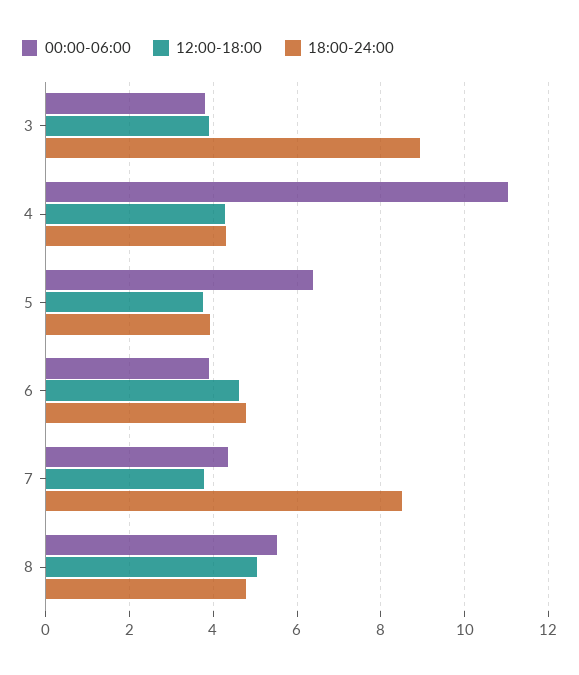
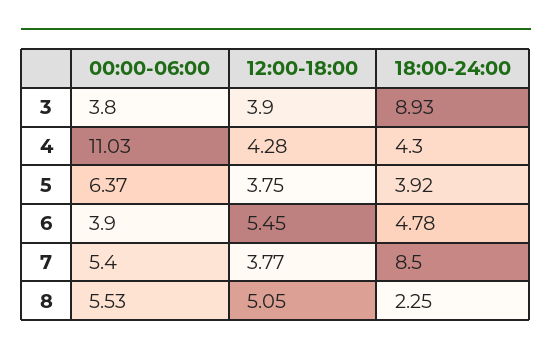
12:00-18:00, 6: 4.6 -> 5.45
00:00-06:00, 7: 4.4 -> 5.4
18:00-24:00, 8: 4.8 -> 2.25

